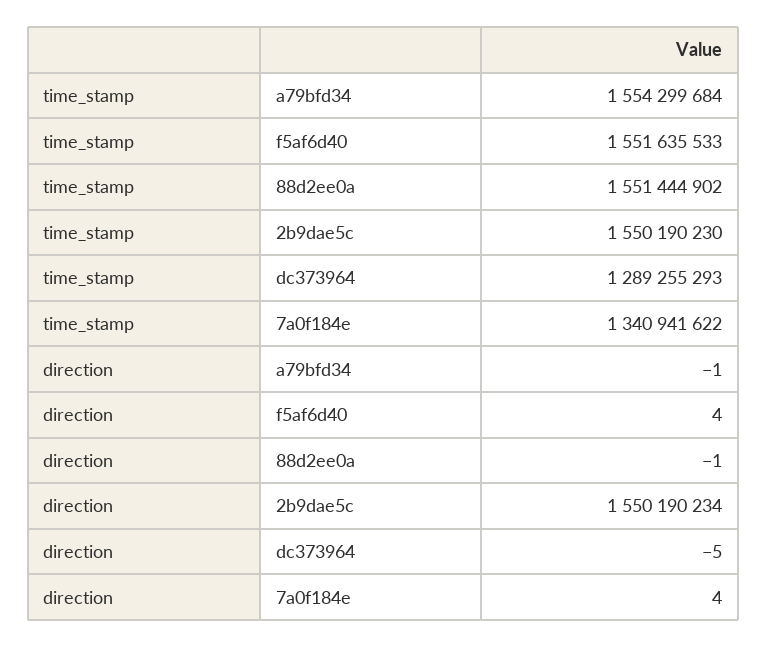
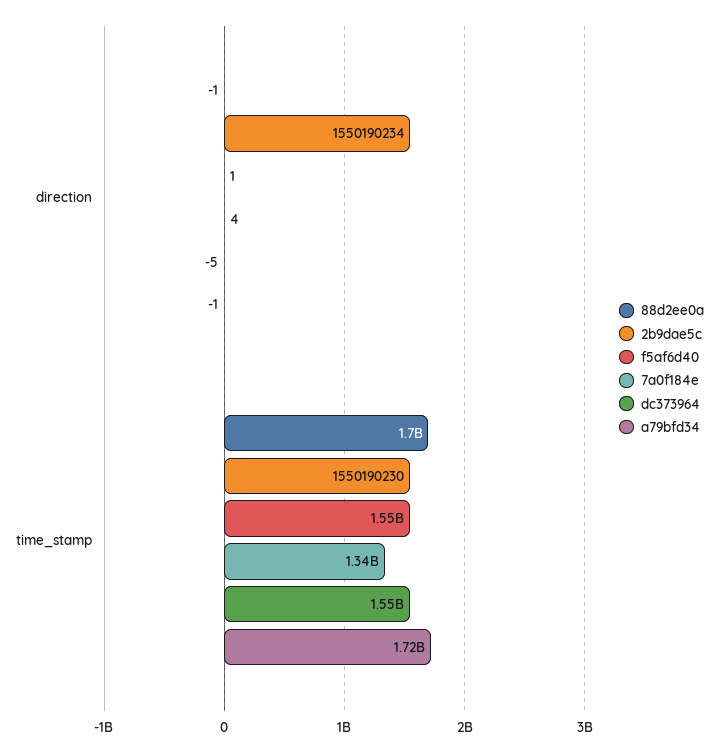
a79bfd34, time_stamp: 1554299684 -> 1720000000
88d2ee0a, time_stamp: 1551444902 -> 1700000000
dc373964, time_stamp: 1289255293 -> 1550000000
f5af6d40, direction: 4 -> 1

